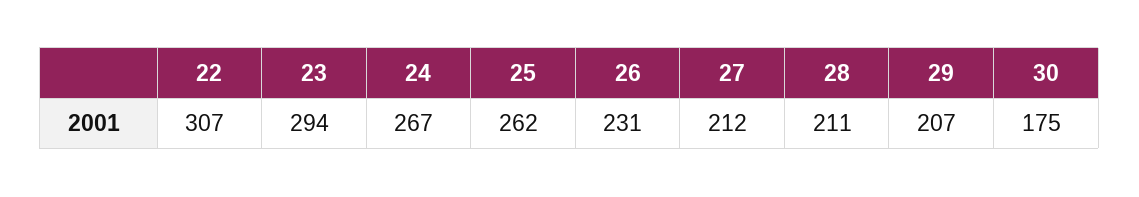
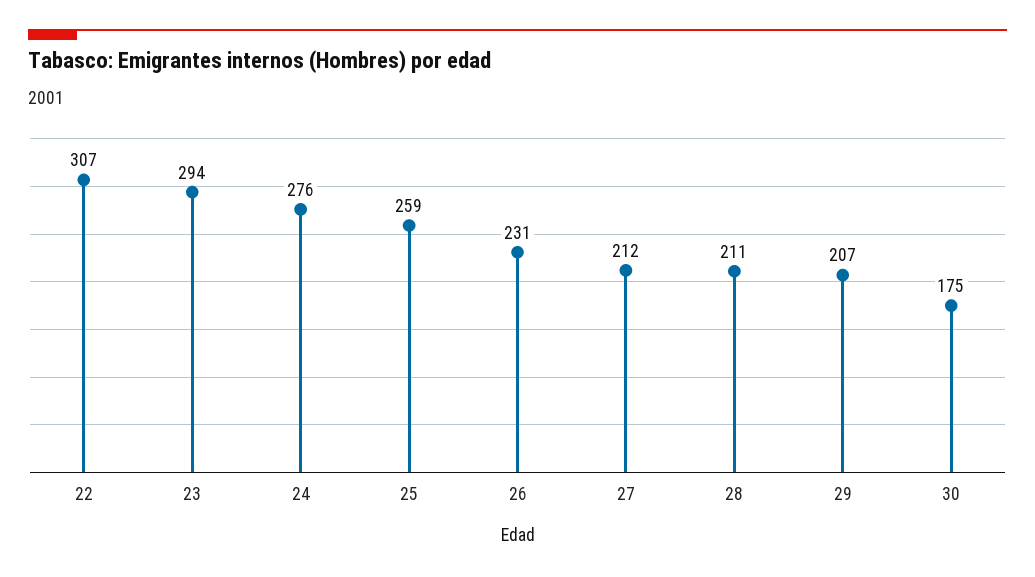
24: 267 -> 276
25: 262 -> 259

